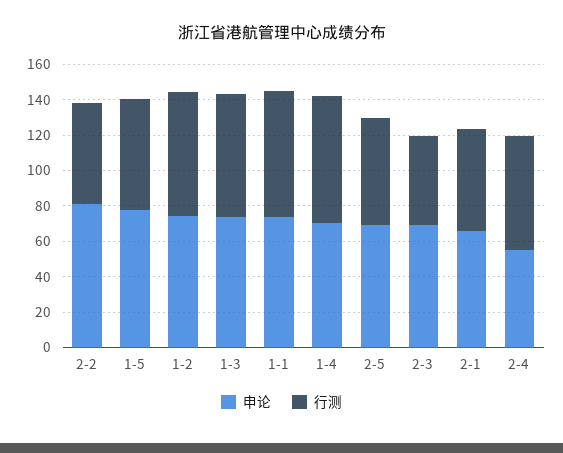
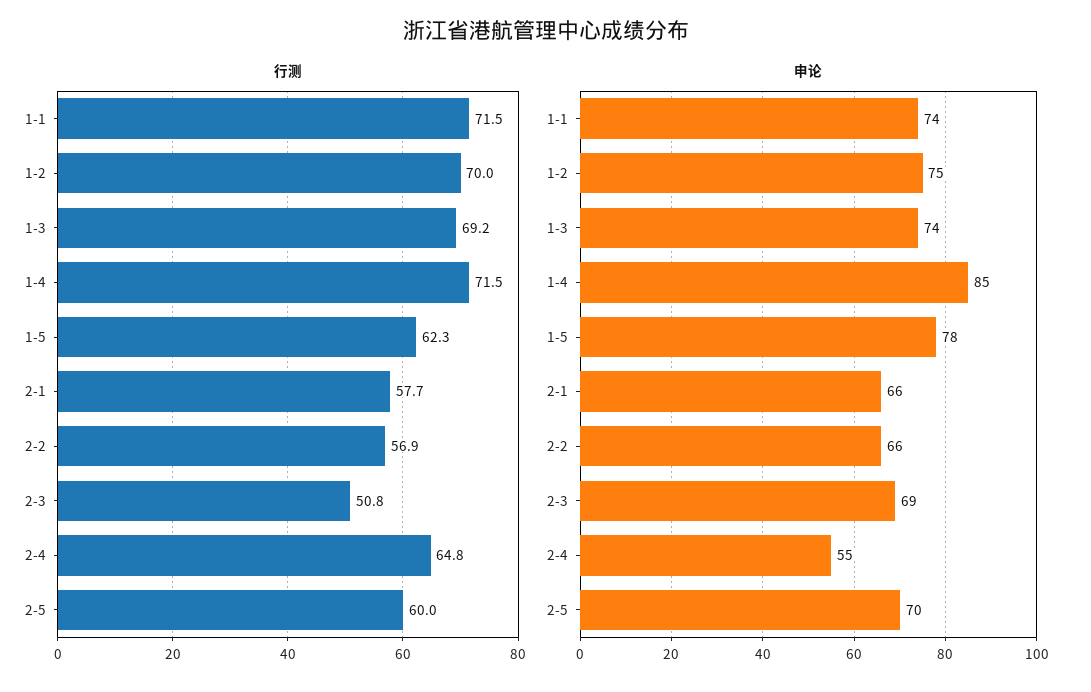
申论, 2-2: 80 -> 66
申论, 1-4: 70 -> 85

